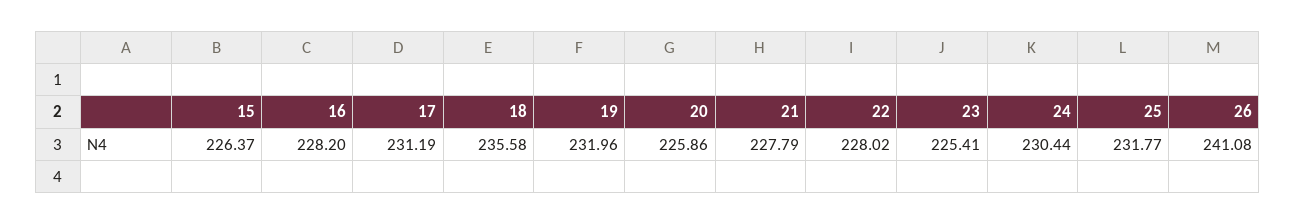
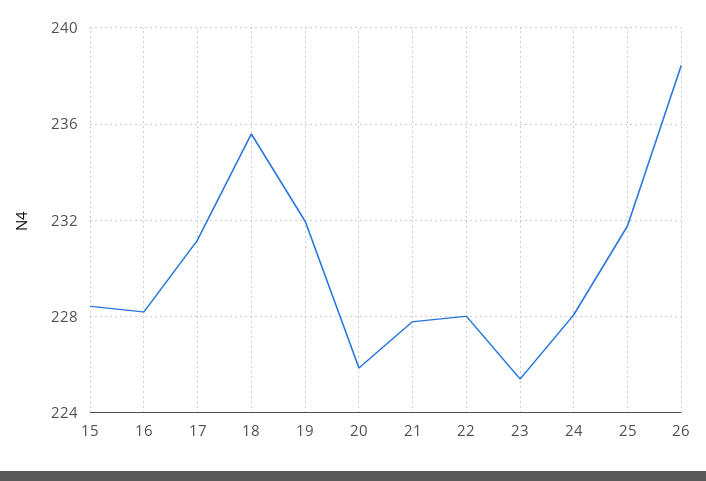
15: 226.37 -> 228.5
24: 230.44 -> 228
26: 241.08 -> 238.5

